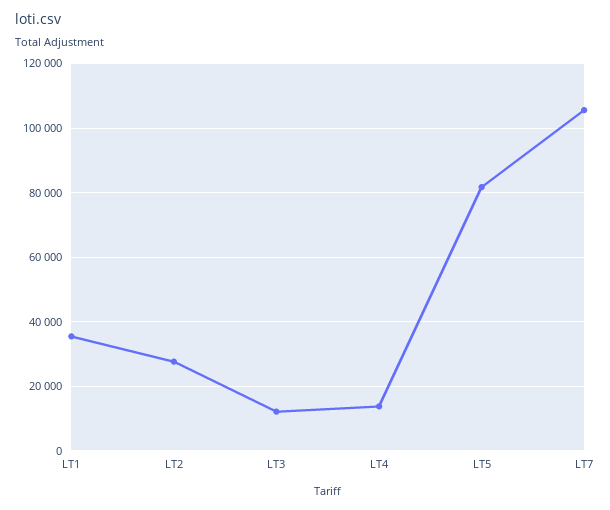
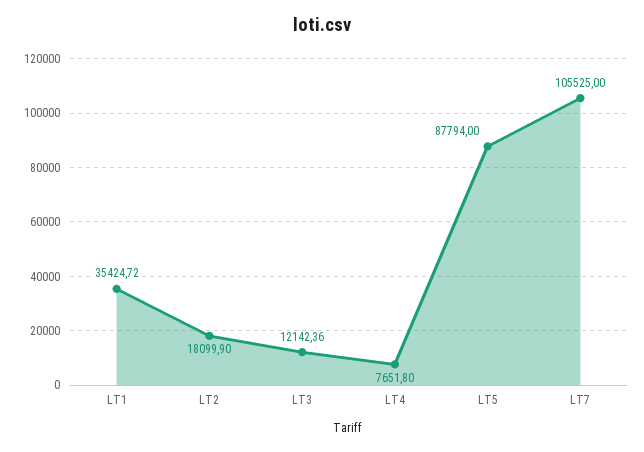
LT2: 28000 -> 18099.9
LT4: 14000 -> 7651.8
LT5: 82000 -> 87794

